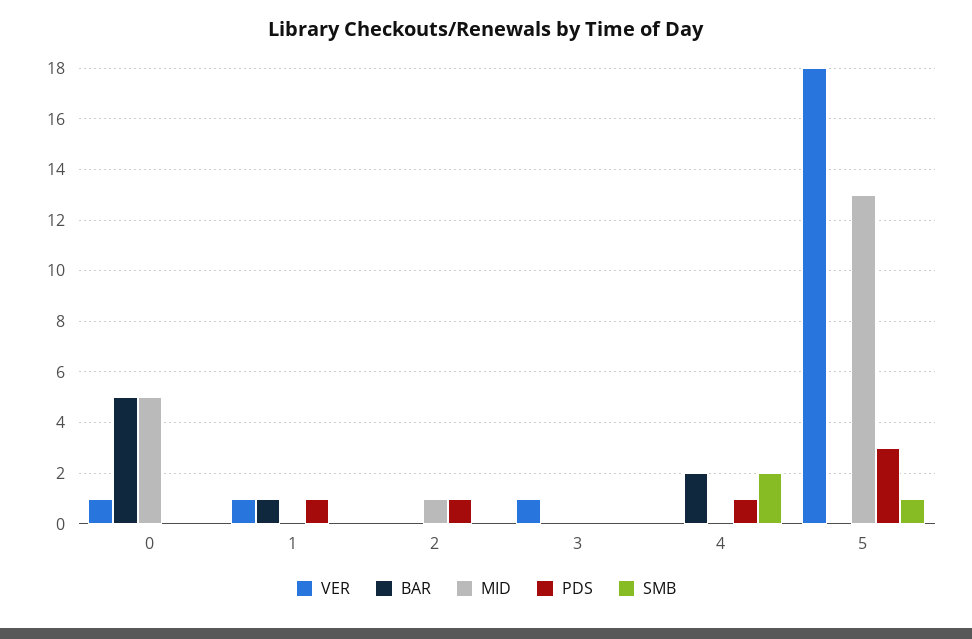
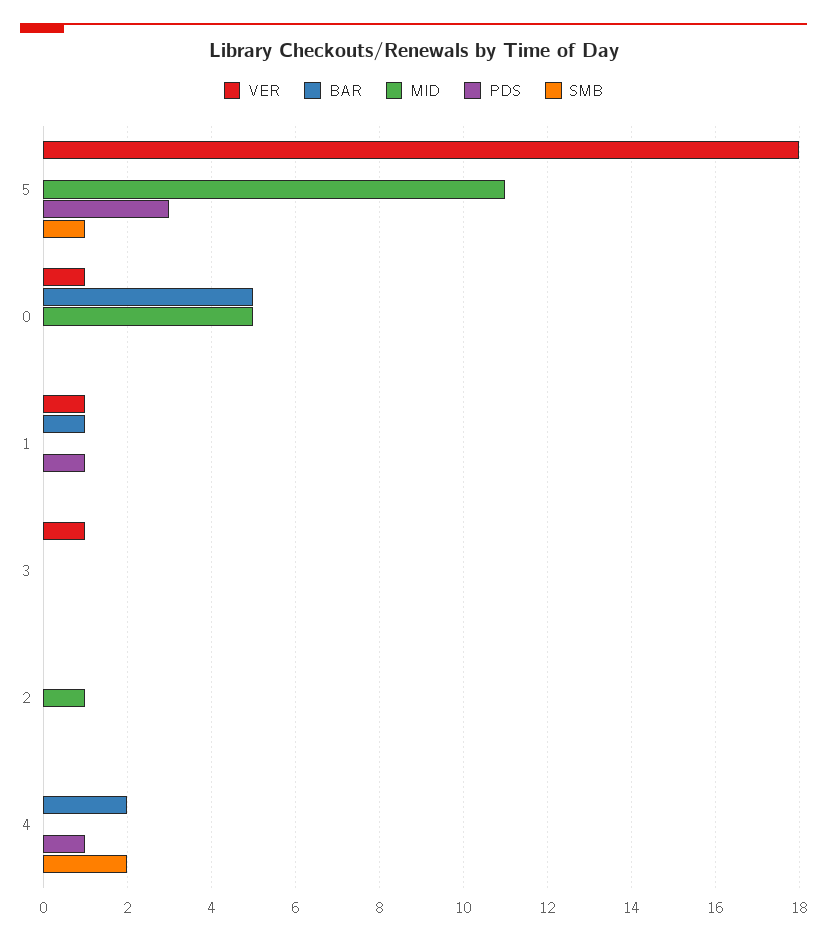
PDS, 2: 1 -> 0
MID, 5: 13 -> 11

